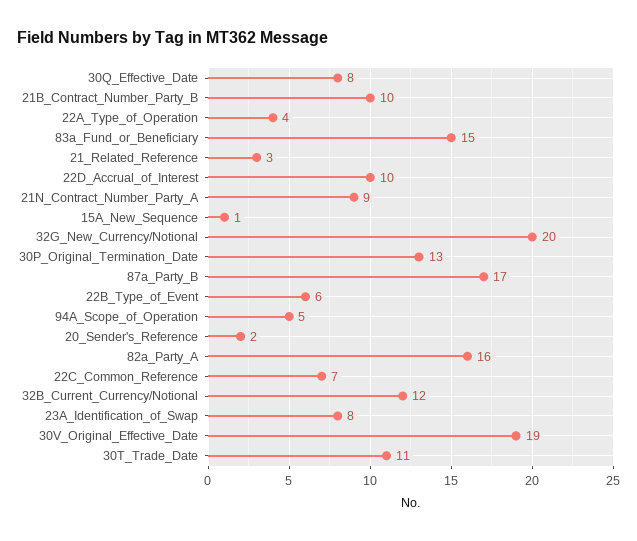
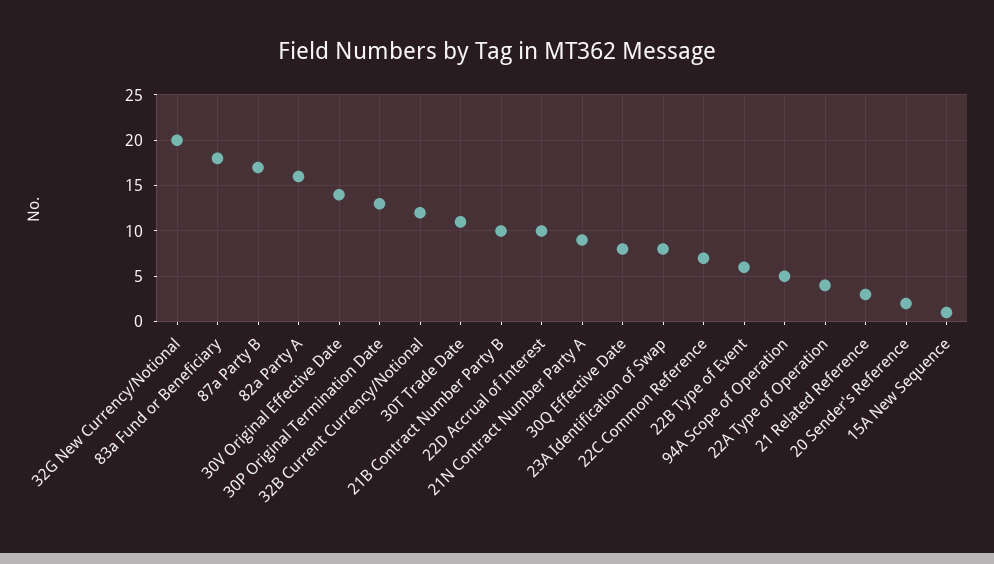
83a_Fund_or_Beneficiary: 15 -> 18
30V_Original_Effective_Date: 19 -> 14

